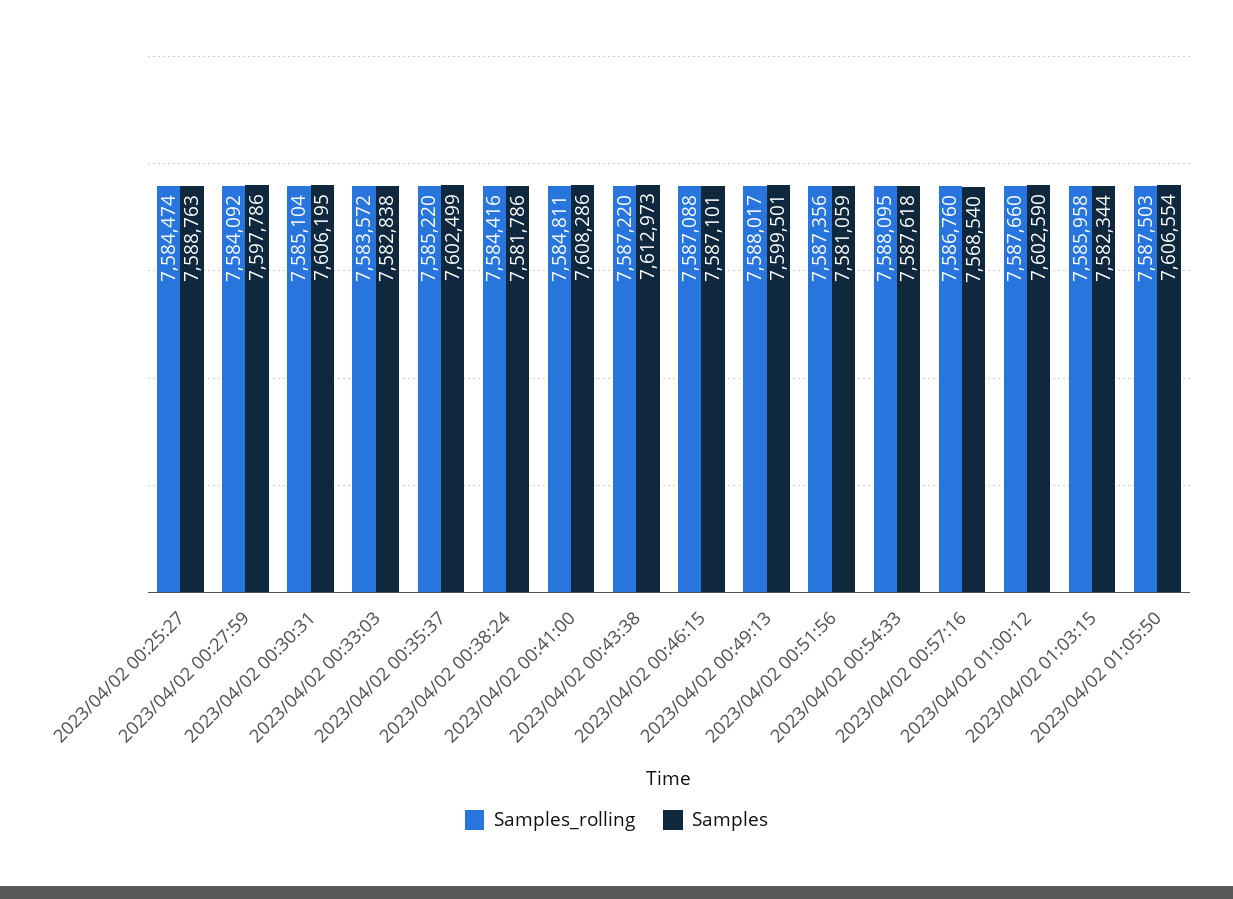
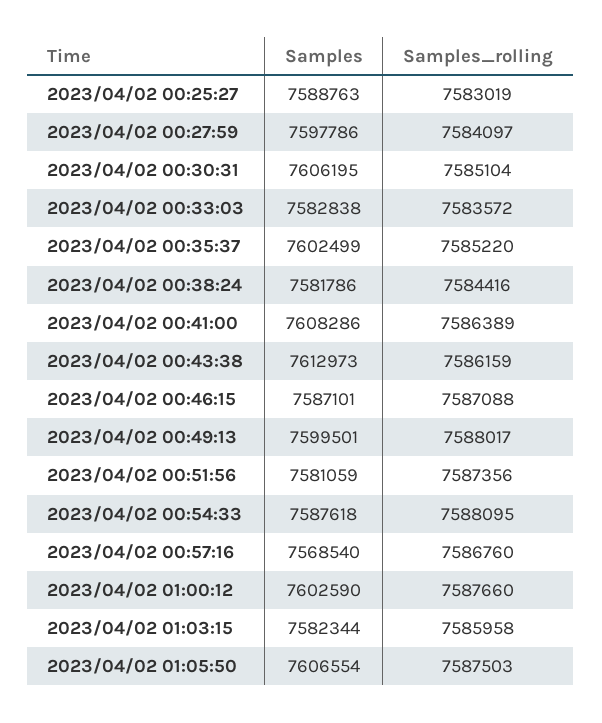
Samples_rolling, 2023/04/02 00:25:27: 7584474 -> 7583019
Samples_rolling, 2023/04/02 00:27:59: 7584092 -> 7584097
Samples_rolling, 2023/04/02 00:41:00: 7584811 -> 7586389
Samples_rolling, 2023/04/02 00:43:38: 7587220 -> 7586159

